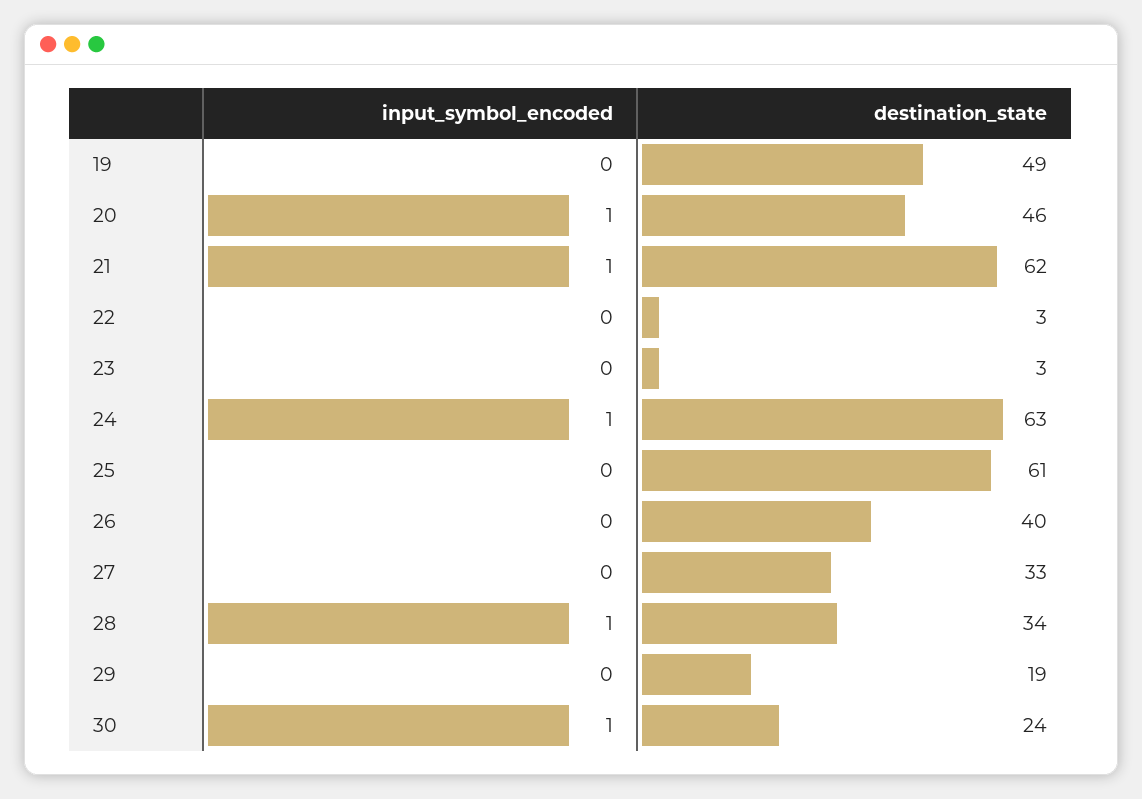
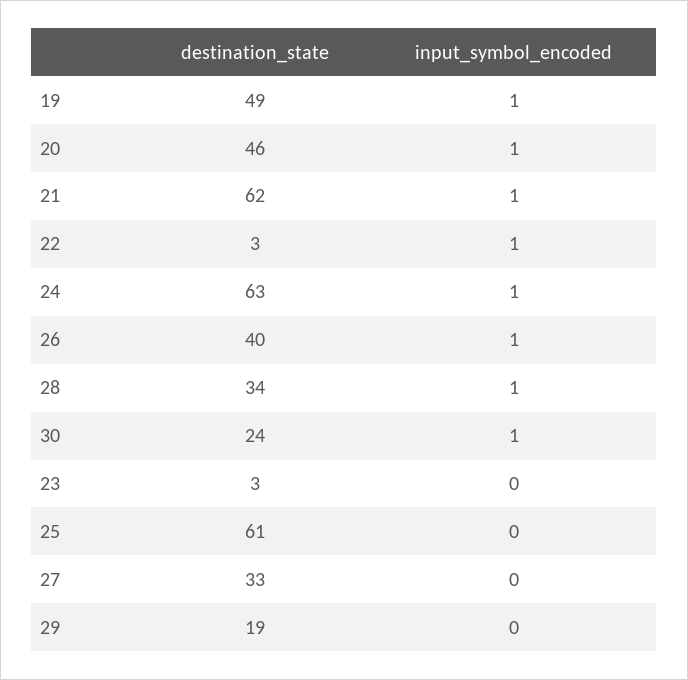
input_symbol_encoded, 19: 0 -> 1
input_symbol_encoded, 22: 0 -> 1
input_symbol_encoded, 26: 0 -> 1

